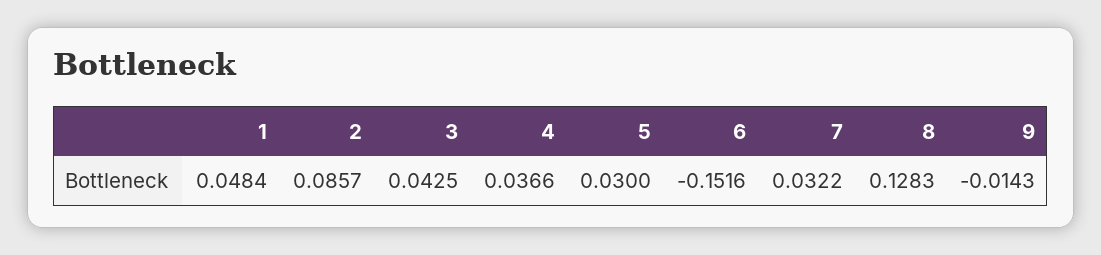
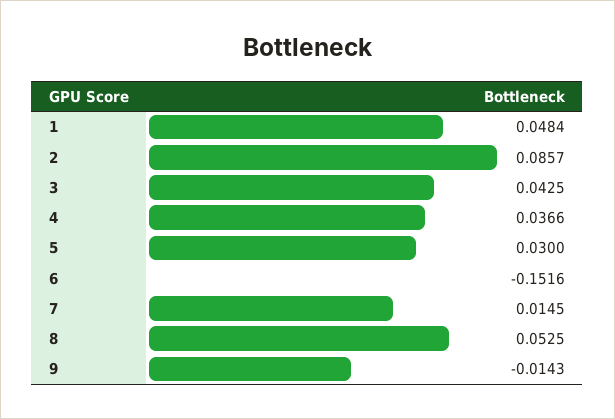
7: 0.0322 -> 0.0145
8: 0.1283 -> 0.0525

